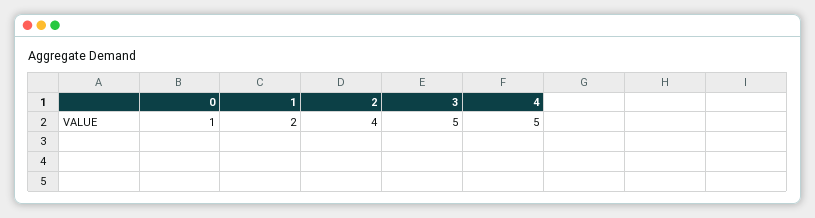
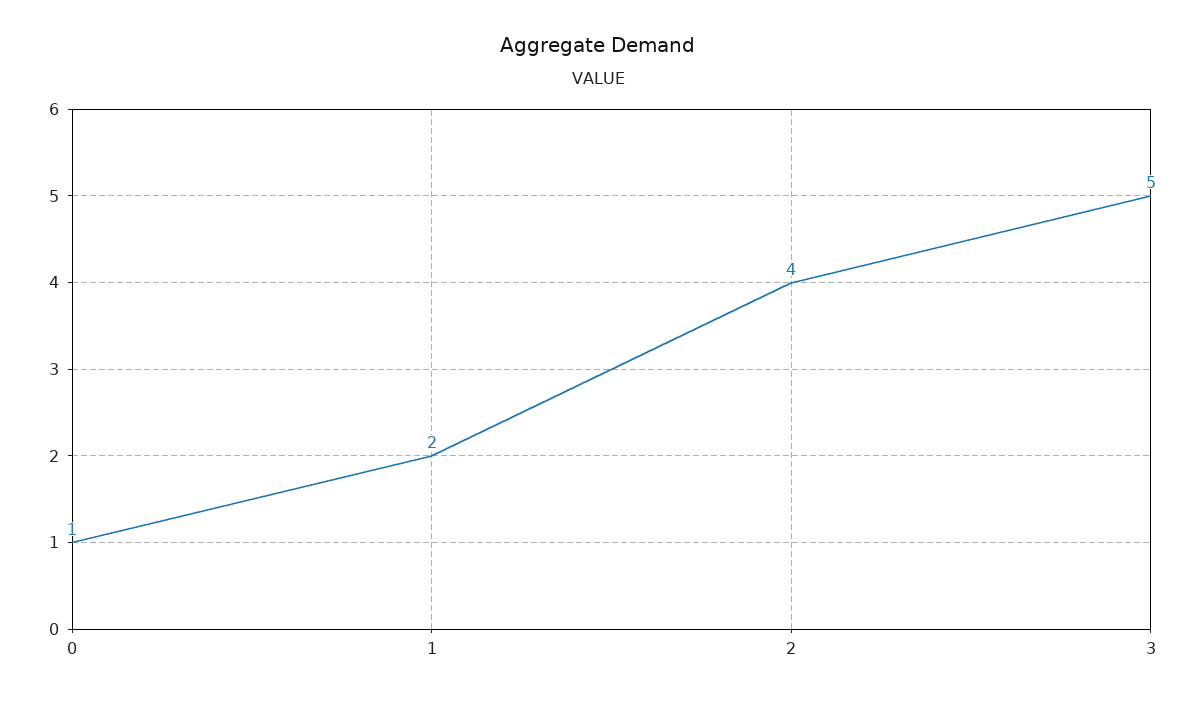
4: 5 -> none

